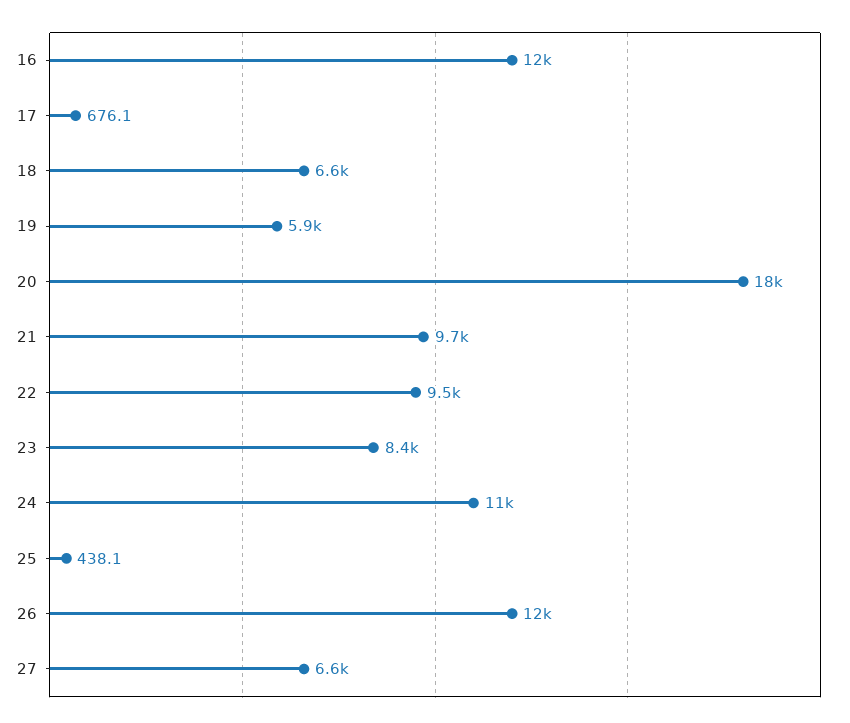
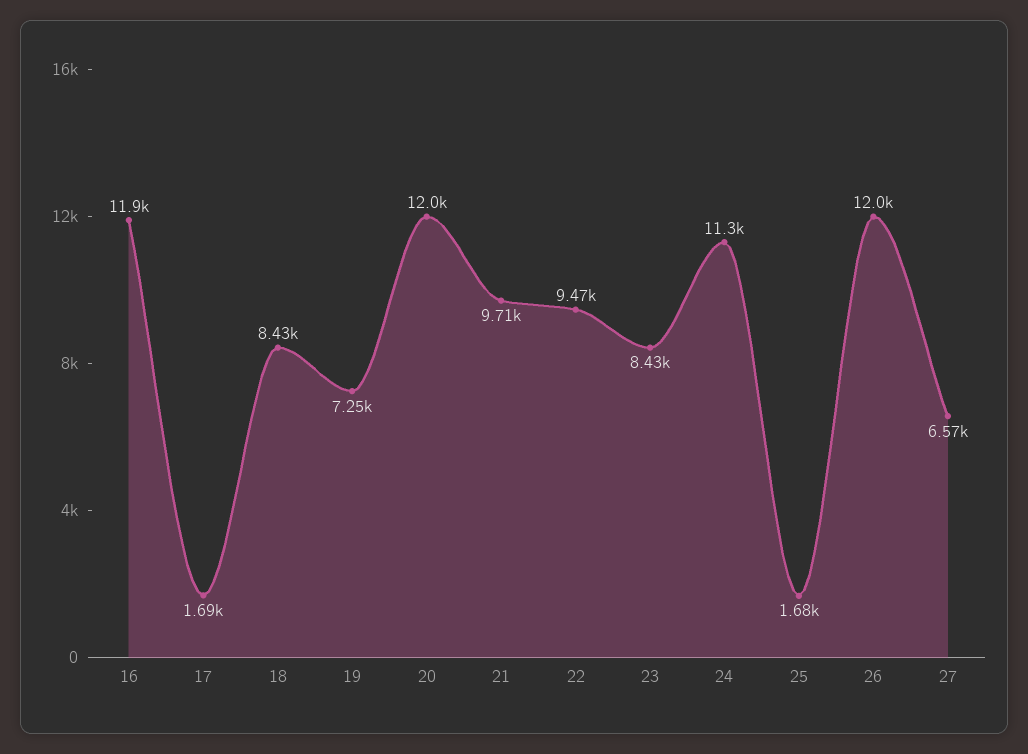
17: 676.1 -> 1690
18: 6600 -> 8430
19: 5900 -> 7250
20: 18000 -> 12000
25: 438.1 -> 1680

